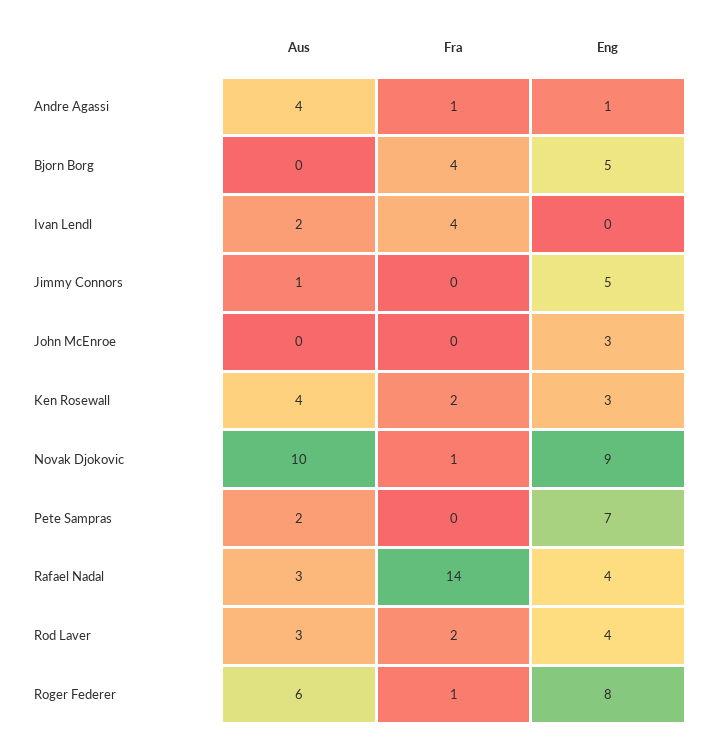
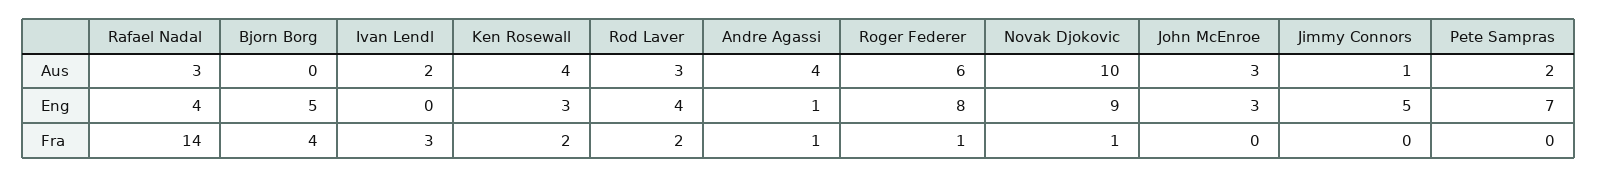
Fra, Ivan Lendl: 4 -> 3
Aus, John McEnroe: 0 -> 3

